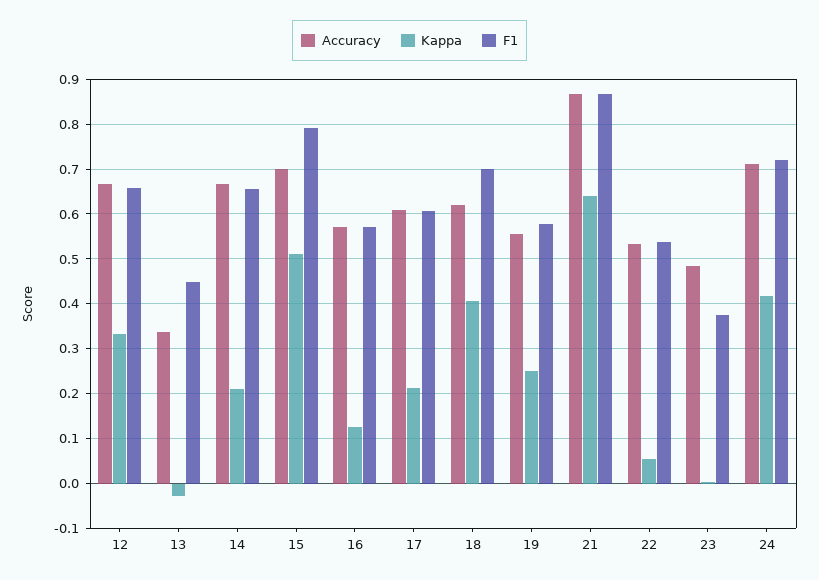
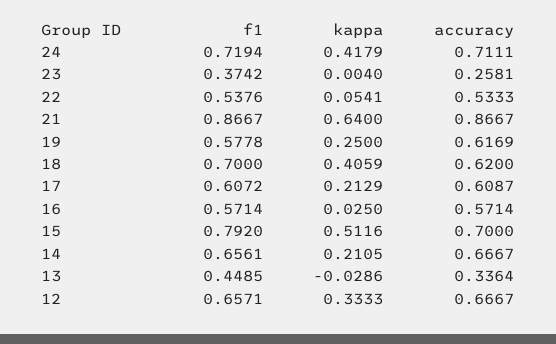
Kappa, 16: 0.12 -> 0.025
Accuracy, 19: 0.56 -> 0.6169
Accuracy, 23: 0.48 -> 0.2581

